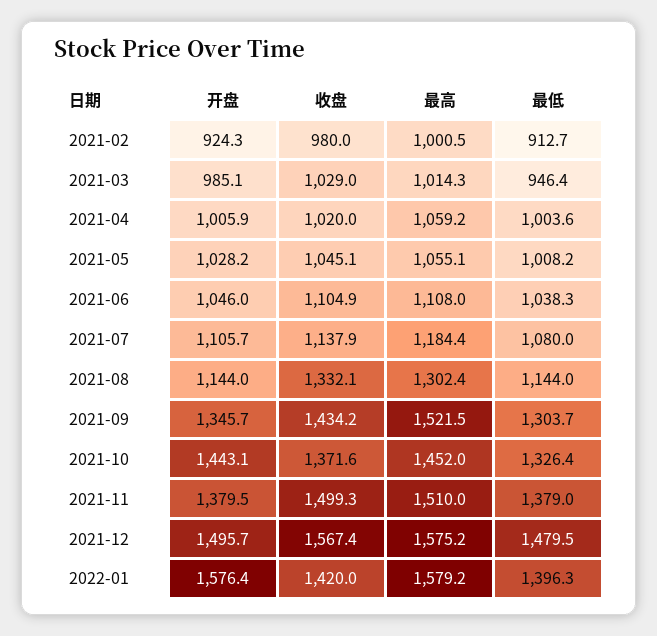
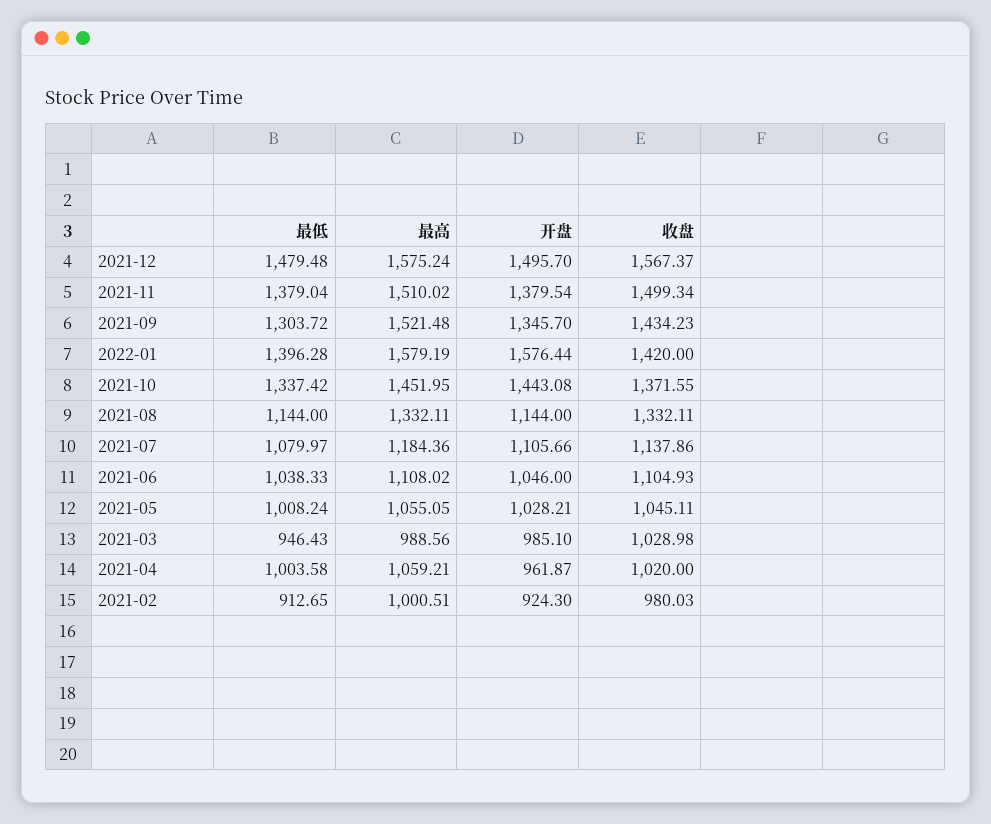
最高, 2021-03: 1014.3 -> 988.56
开盘, 2021-04: 1005.9 -> 961.87
最高, 2021-08: 1302.4 -> 1332.11
最低, 2021-10: 1326.4 -> 1337.42

